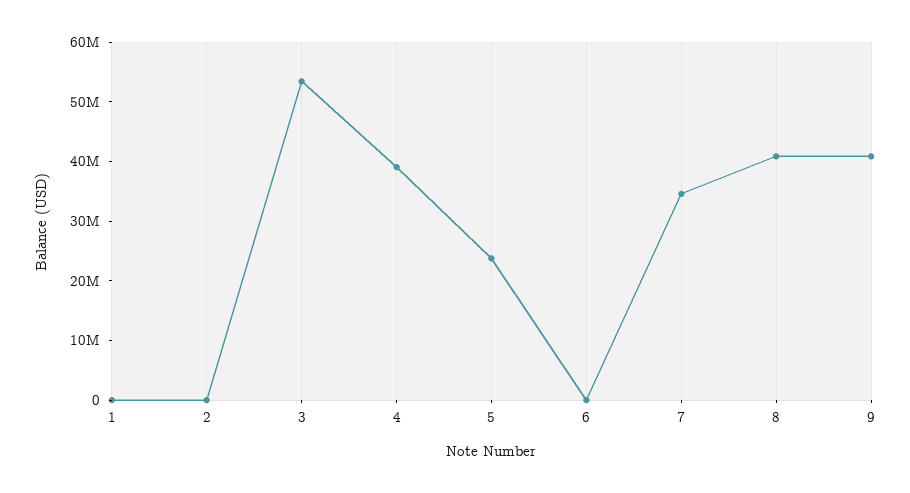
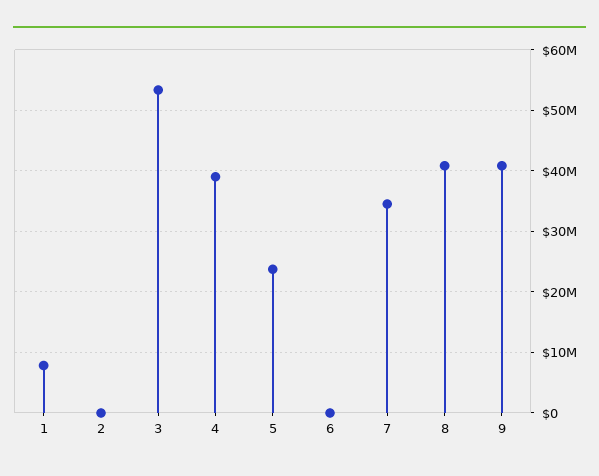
1: 0 -> 8000000

